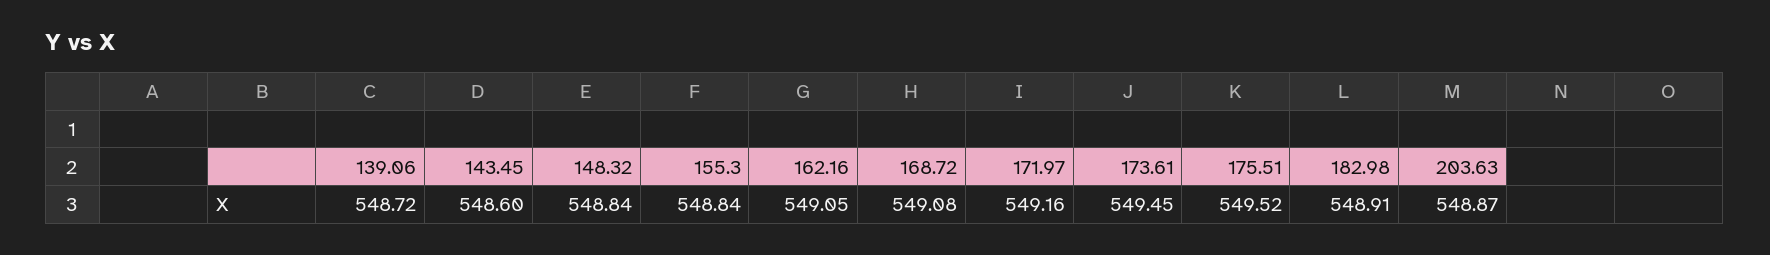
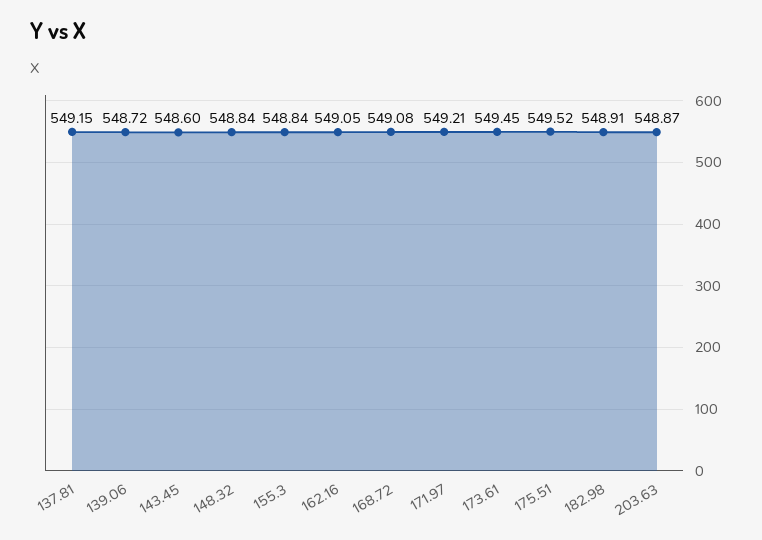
171.97: 549.16 -> 549.21
137.81: none -> 549.15

